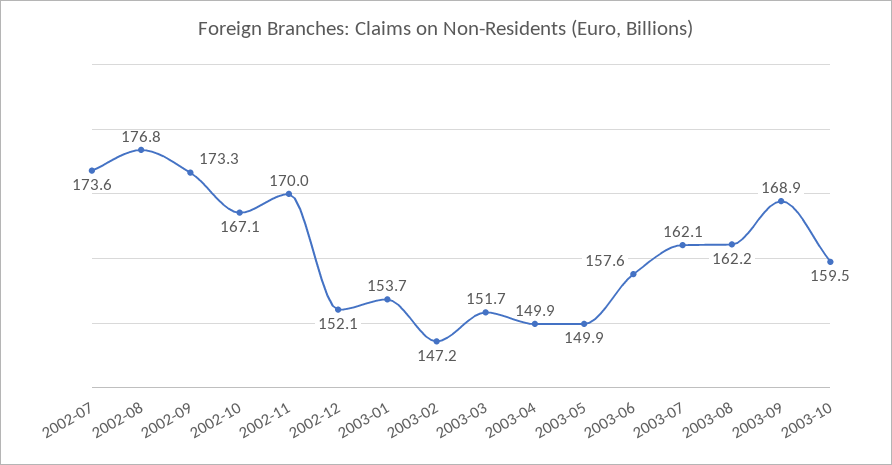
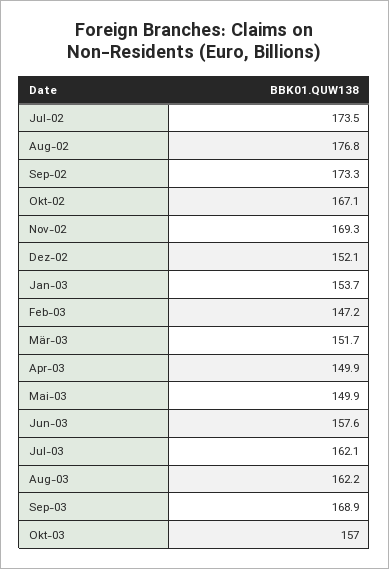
2002-07: 173.6 -> 173.5
2002-11: 170 -> 169.3
2003-10: 159.5 -> 157

